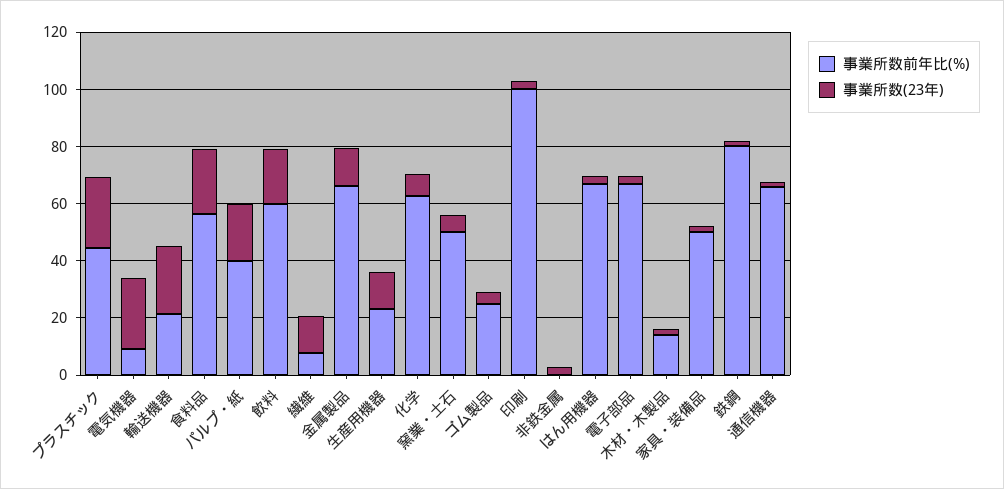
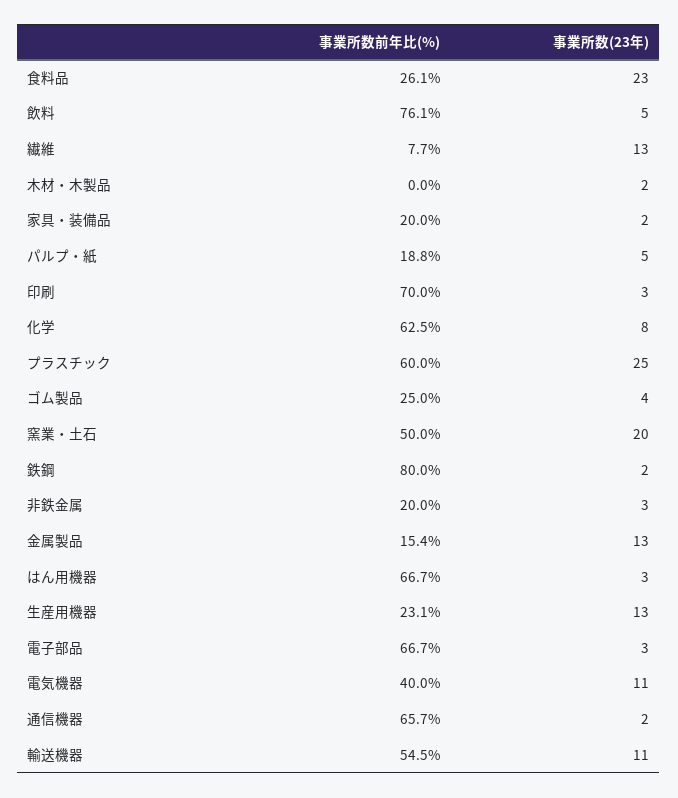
事業所数前年比(%), プラスチック: 45 -> 60
事業所数前年比(%), 電気機器: 10 -> 40
事業所数(23年), 電気機器: 25 -> 11
事業所数前年比(%), 輸送機器: 20 -> 54.5
事業所数(23年), 輸送機器: 25 -> 11
事業所数前年比(%), 食料品: 55 -> 26.1
事業所数前年比(%), パルプ・紙: 40 -> 18.8
事業所数(23年), パルプ・紙: 20 -> 5
事業所数前年比(%), 飲料: 60 -> 76.1
事業所数(23年), 飲料: 20 -> 5
事業所数前年比(%), 金属製品: 65 -> 15.4
事業所数(23年), 窯業・土石: 5 -> 20
事業所数前年比(%), 印刷: 100 -> 70
事業所数前年比(%), 非鉄金属: 0 -> 20
事業所数前年比(%), 木材・木製品: 15 -> 0
事業所数前年比(%), 家具・装備品: 50 -> 20

